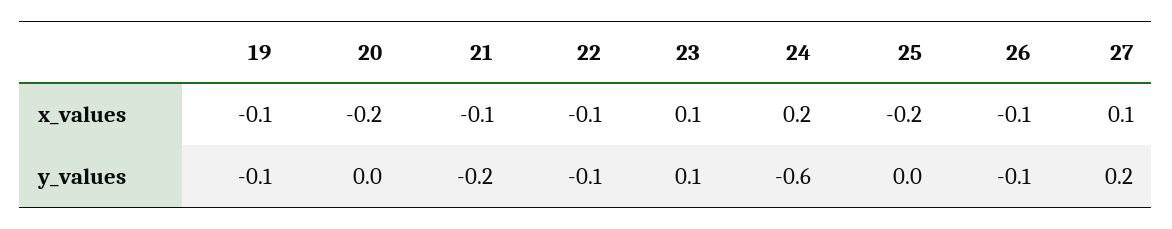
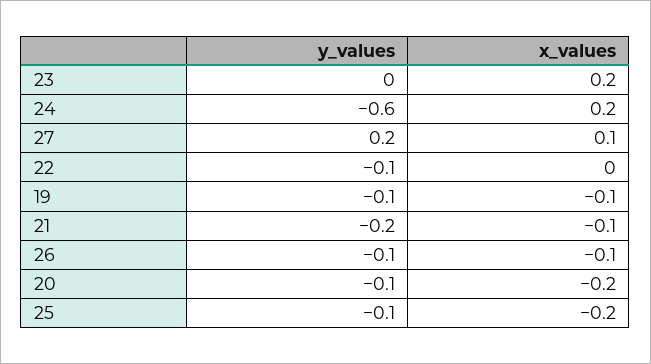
22, x_values: -0.1 -> 0
23, x_values: 0.1 -> 0.2
20, y_values: 0 -> -0.1
23, y_values: 0.1 -> 0
25, y_values: 0 -> -0.1

